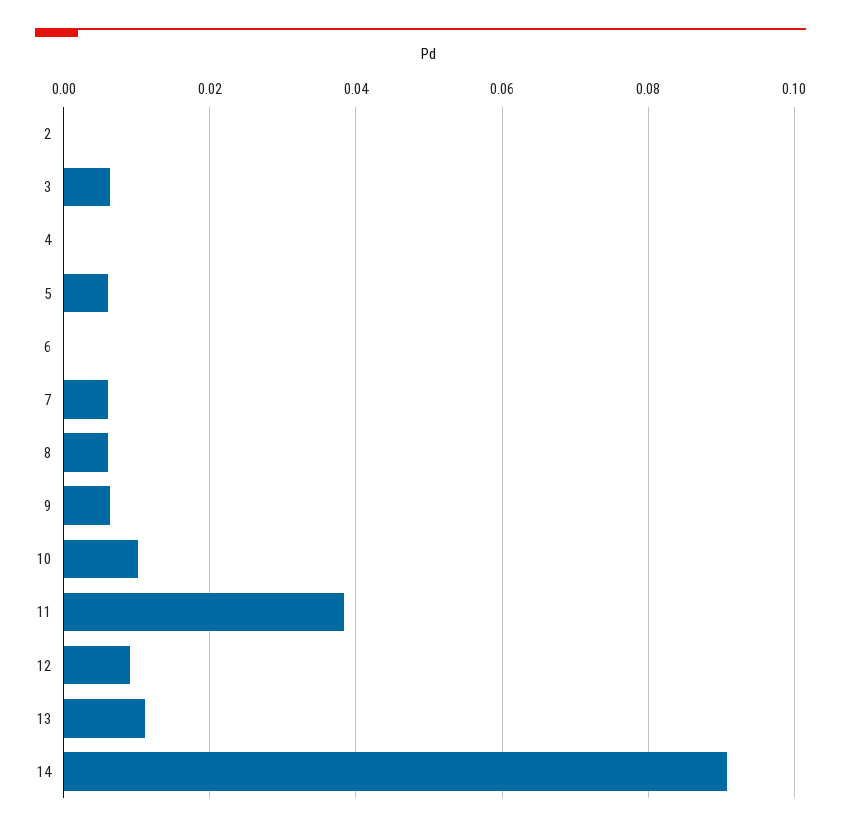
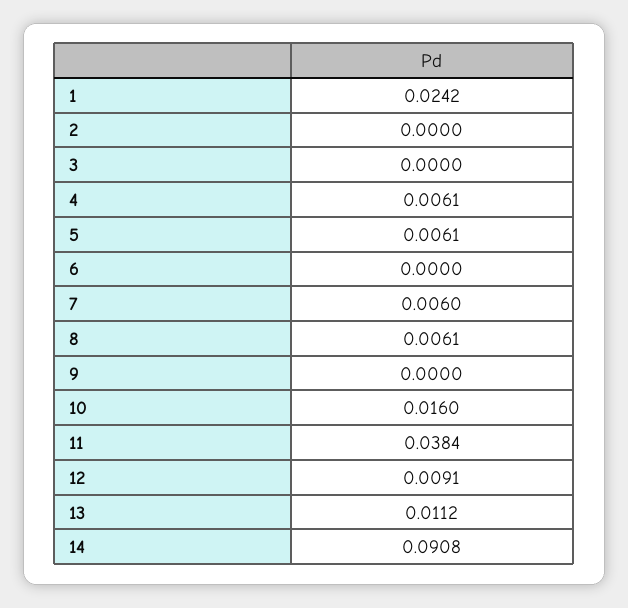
3: 0.006 -> 0
4: 0 -> 0.0061
9: 0.006 -> 0
10: 0.01 -> 0.016
1: none -> 0.0242

